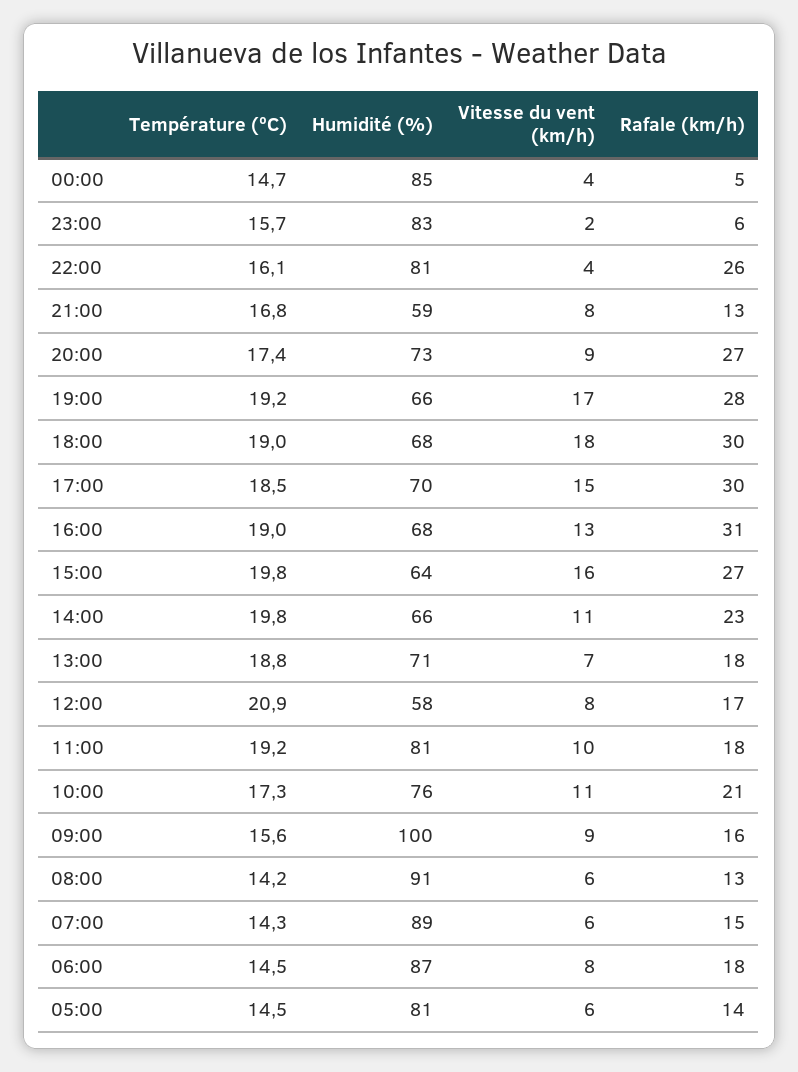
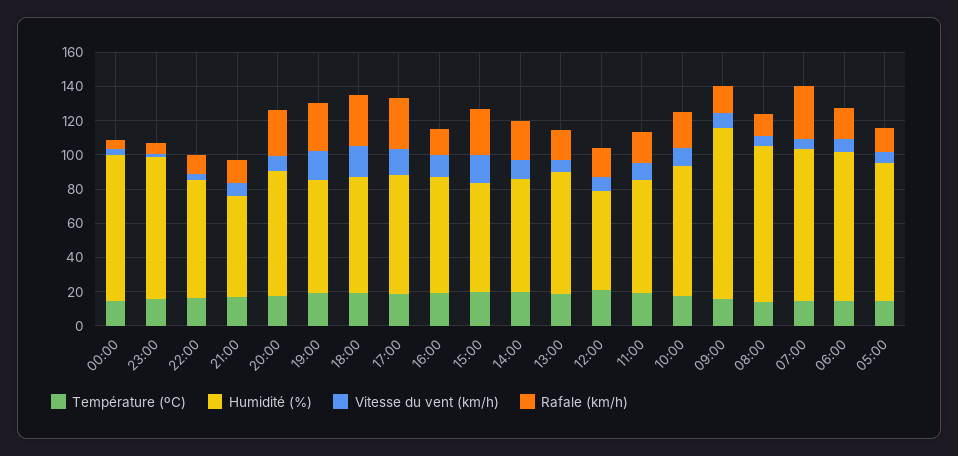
Humidité (%), 22:00: 81 -> 70
Rafale (km/h), 22:00: 26 -> 10
Rafale (km/h), 16:00: 31 -> 15
Humidité (%), 11:00: 81 -> 65
Rafale (km/h), 07:00: 15 -> 30

